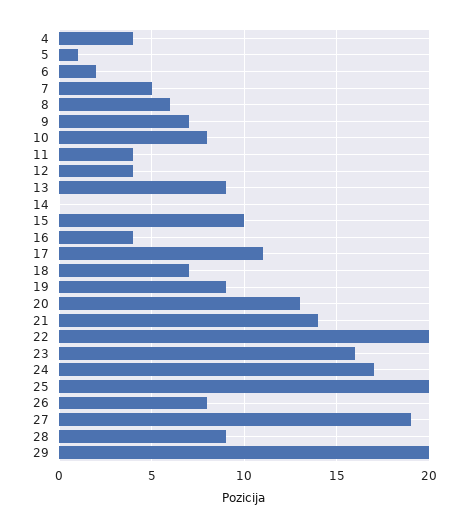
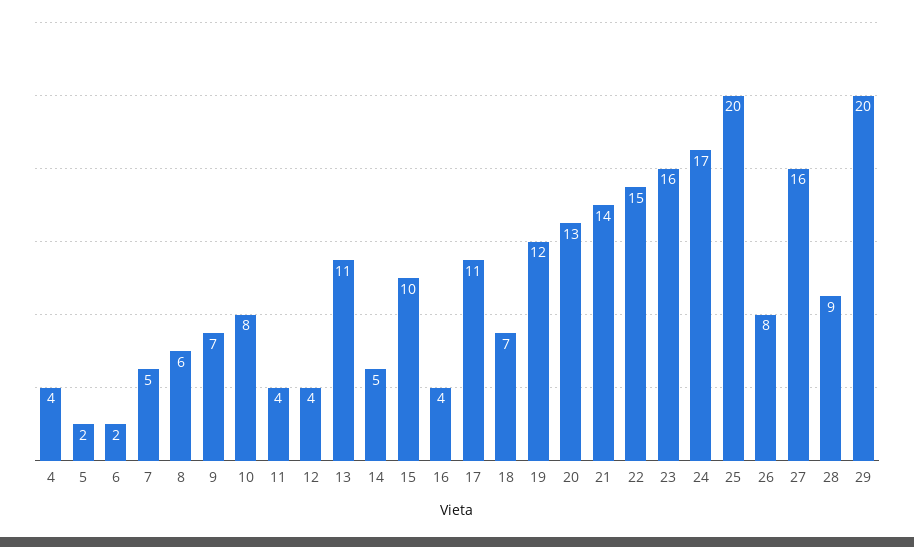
5: 1 -> 2
13: 9 -> 11
14: 0 -> 5
19: 9 -> 12
22: 20 -> 15
27: 19 -> 16

